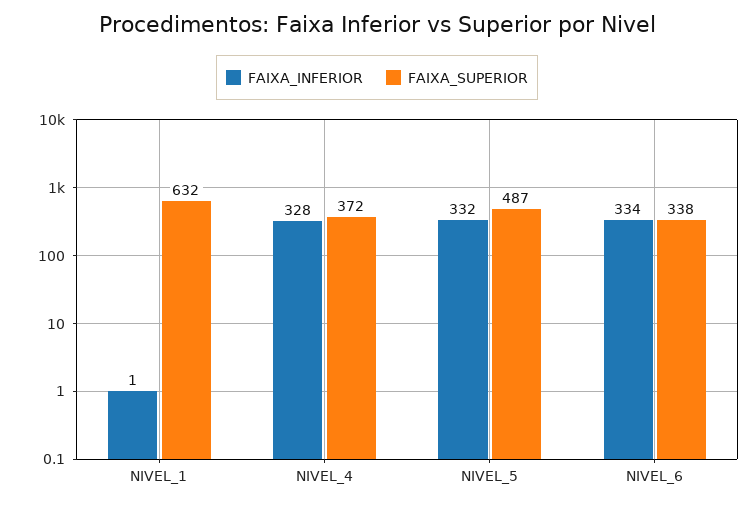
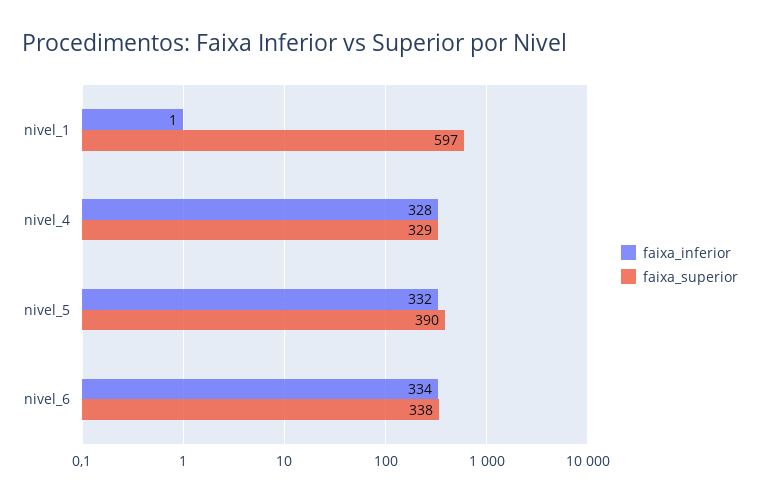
FAIXA_SUPERIOR, NIVEL_1: 632 -> 597
FAIXA_SUPERIOR, NIVEL_4: 372 -> 329
FAIXA_SUPERIOR, NIVEL_5: 487 -> 390

